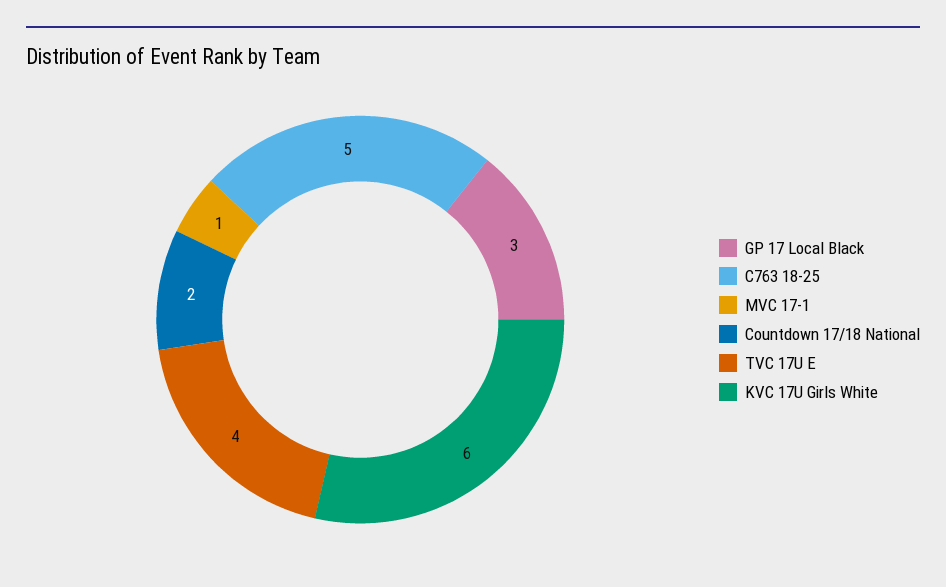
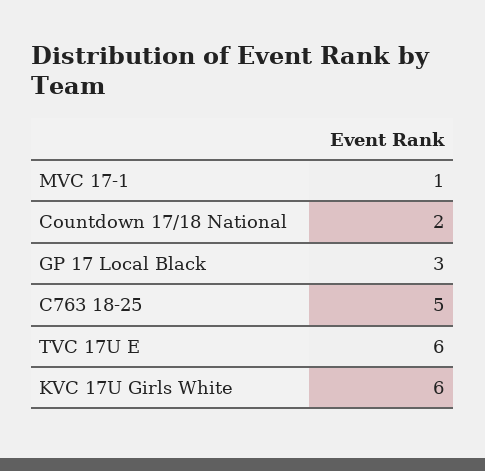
TVC 17U E: 4 -> 6

